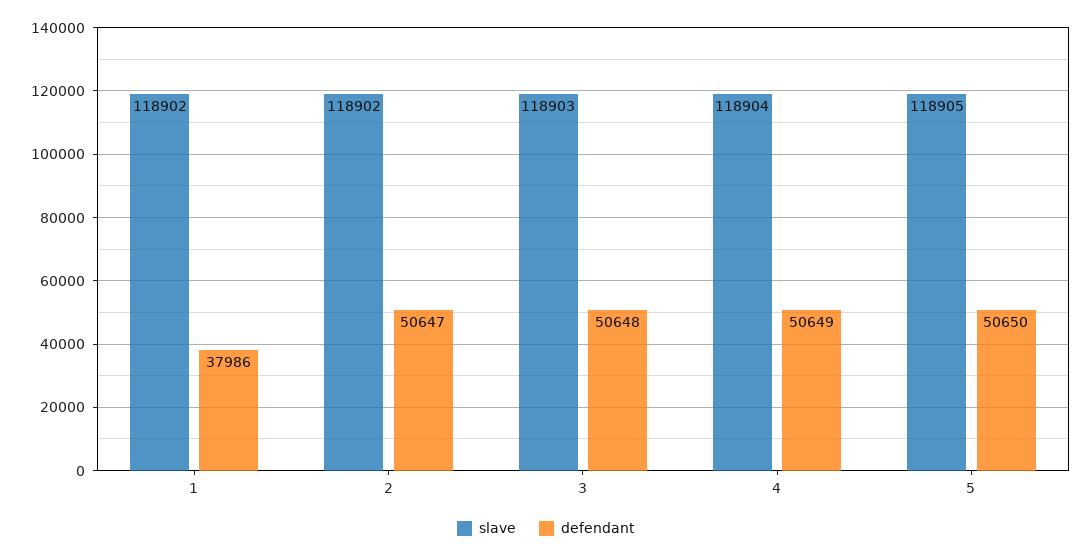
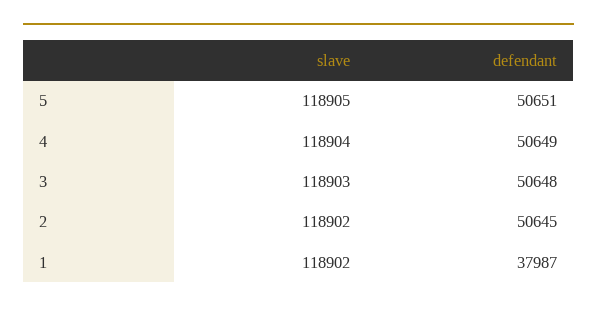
defendant, 1: 37986 -> 37987
defendant, 2: 50647 -> 50645
defendant, 5: 50650 -> 50651

